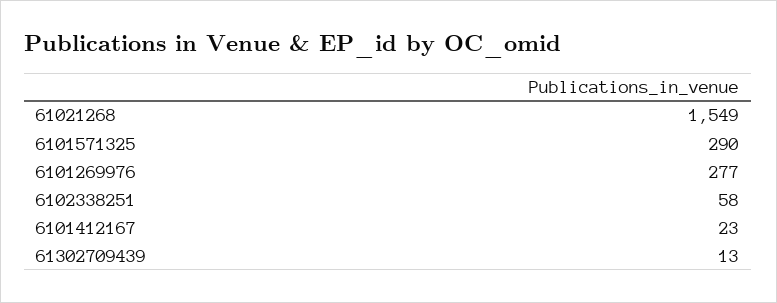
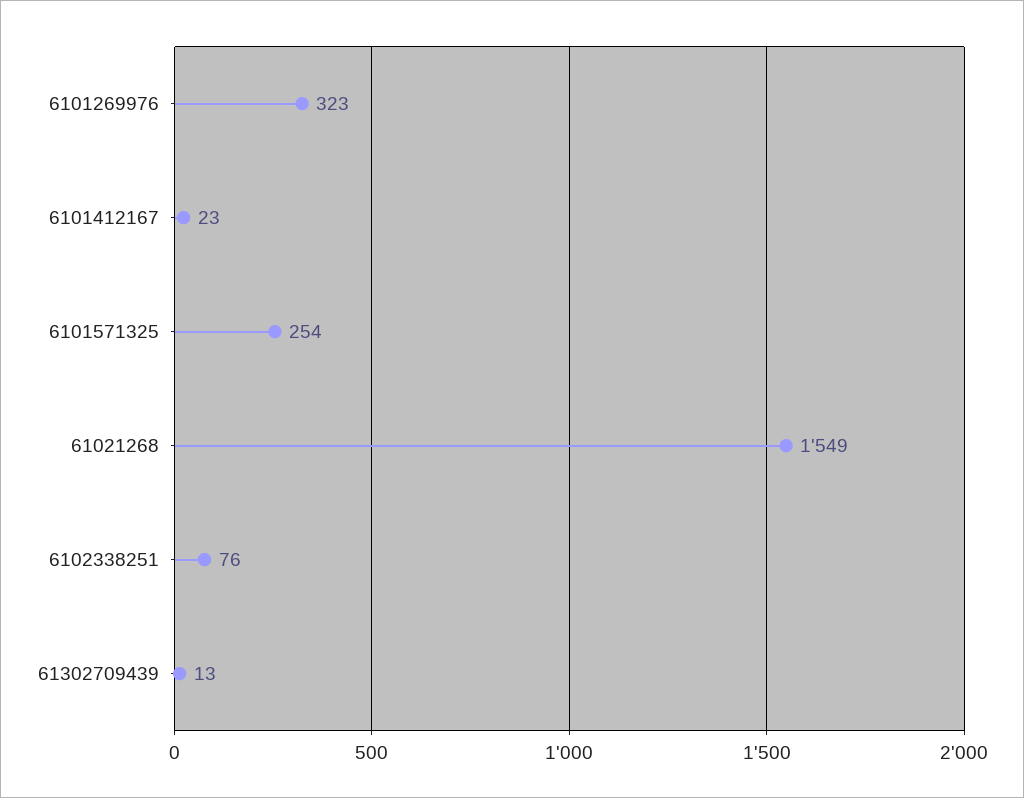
6101571325: 290 -> 254
6101269976: 277 -> 323
6102338251: 58 -> 76

